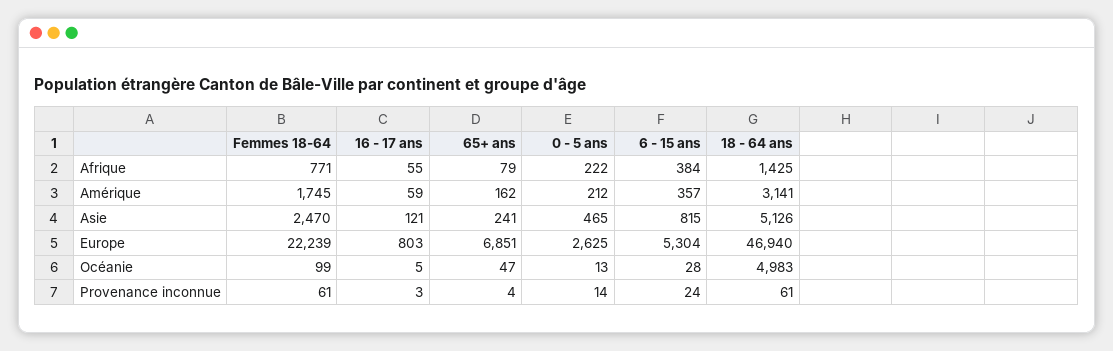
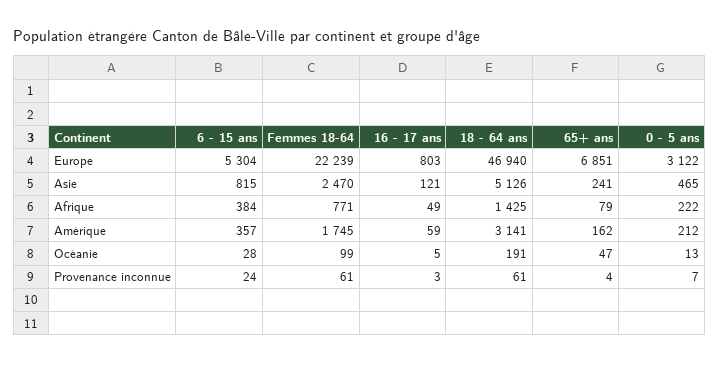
16 - 17 ans, Afrique: 55 -> 49
0 - 5 ans, Europe: 2625 -> 3122
18 - 64 ans, Océanie: 4983 -> 191
0 - 5 ans, Provenance inconnue: 14 -> 7

